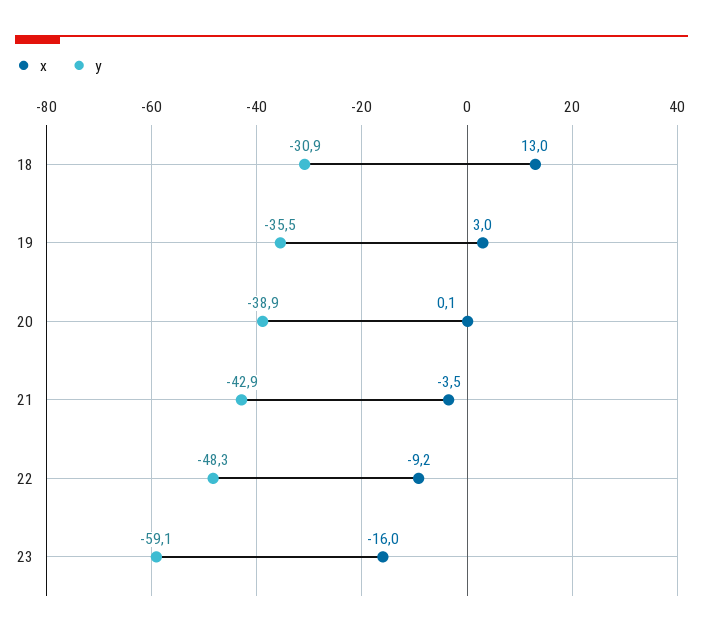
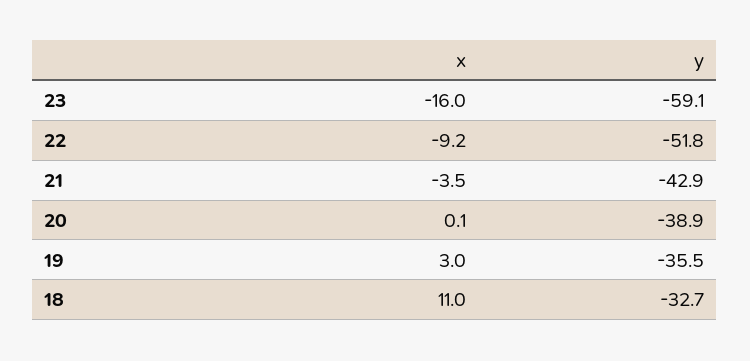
x, 18: 13 -> 11
y, 18: -30.9 -> -32.7
y, 22: -48.3 -> -51.8

